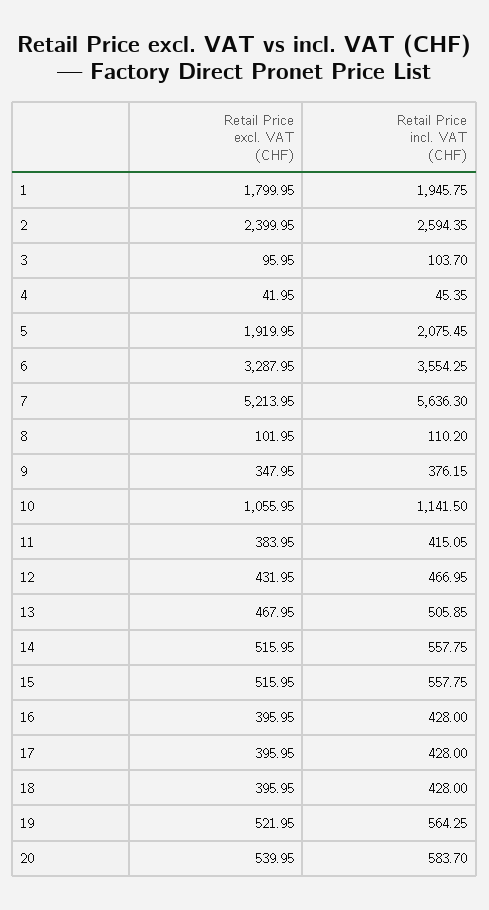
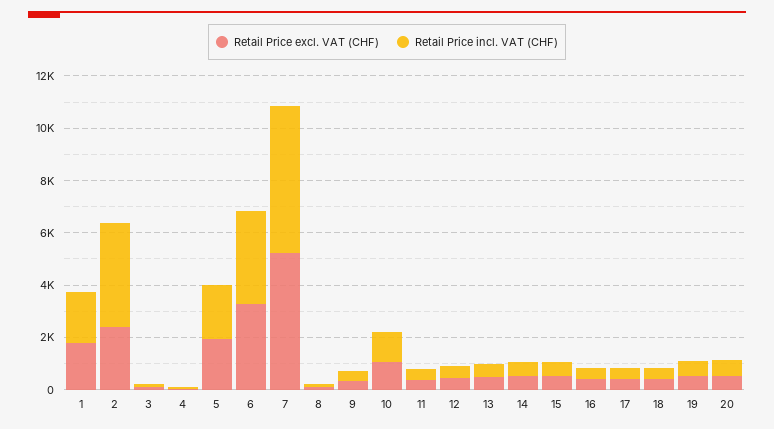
Retail Price incl. VAT (CHF), 2: 2594.35 -> 4000

